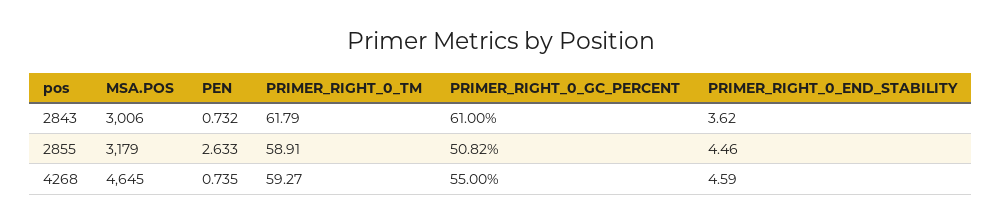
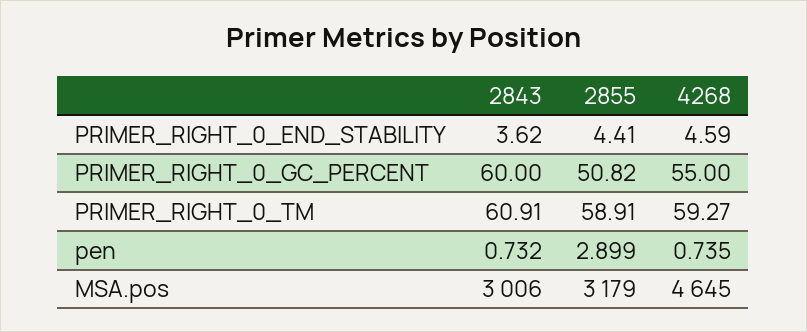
PRIMER_RIGHT_0_TM, 2843: 61.79 -> 60.91
PRIMER_RIGHT_0_GC_PERCENT, 2843: 61 -> 60
PEN, 2855: 2.633 -> 2.899
PRIMER_RIGHT_0_END_STABILITY, 2855: 4.46 -> 4.41

